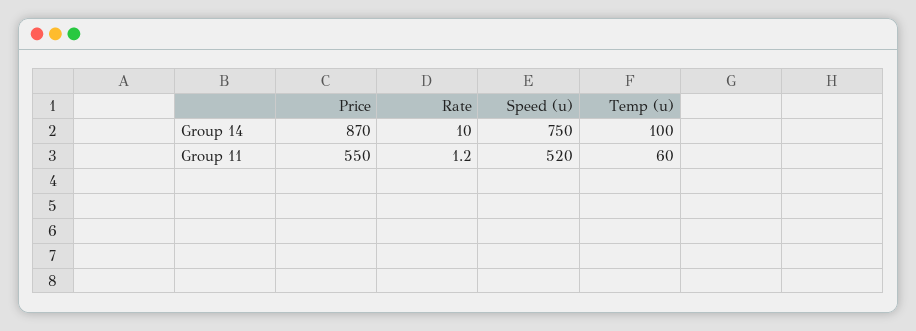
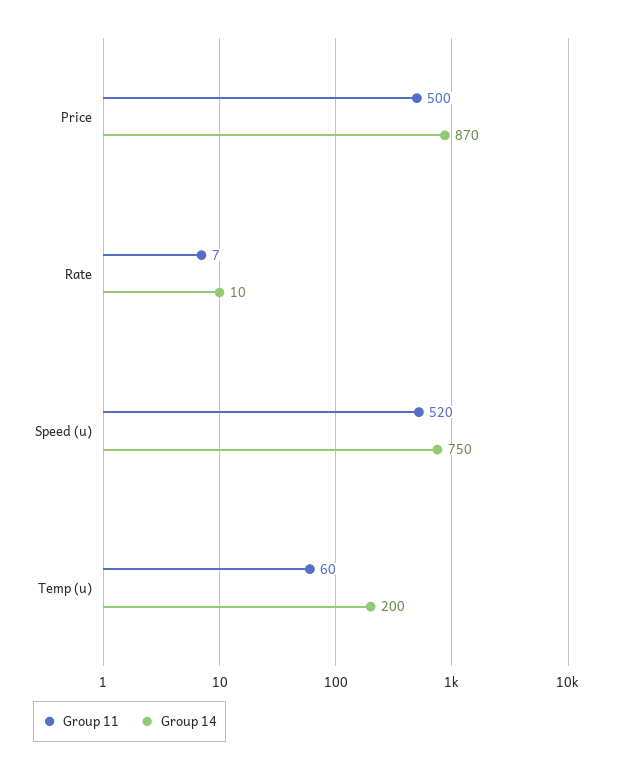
Group 14, Temp (u): 100 -> 200
Group 11, Price: 550 -> 500
Group 11, Rate: 1.2 -> 7

